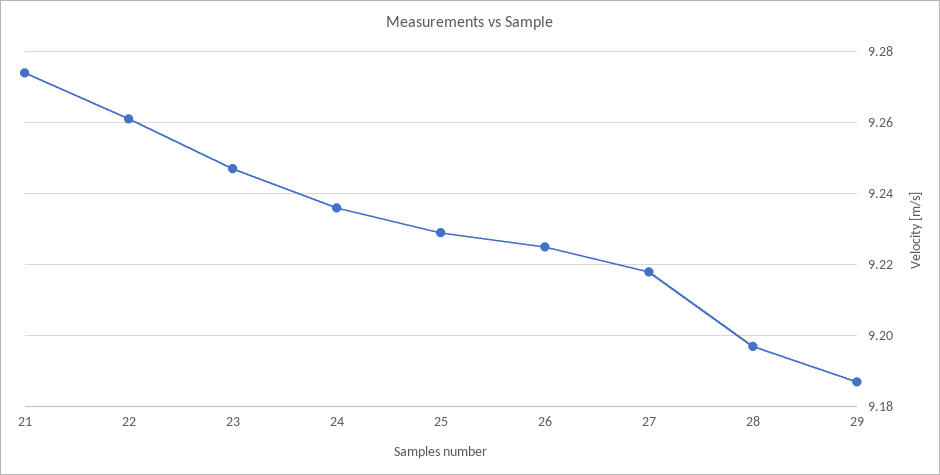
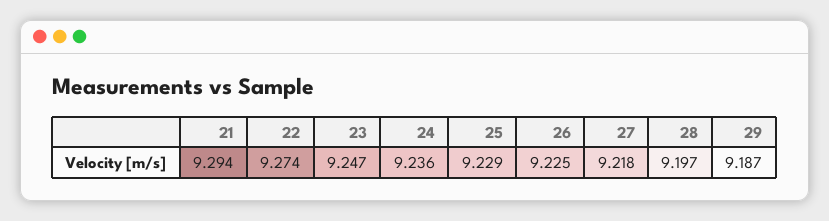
21: 9.275 -> 9.294
22: 9.26 -> 9.274

